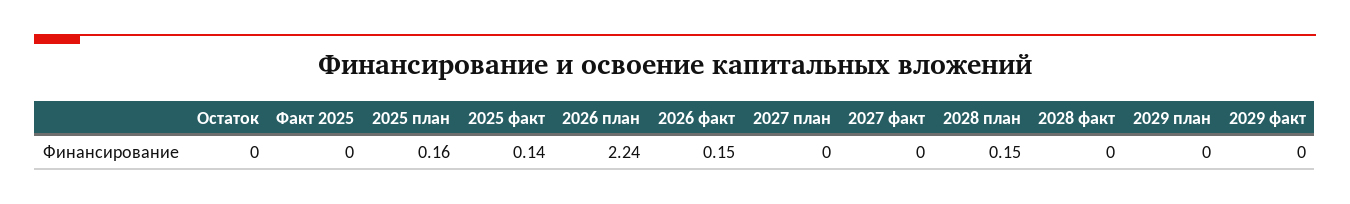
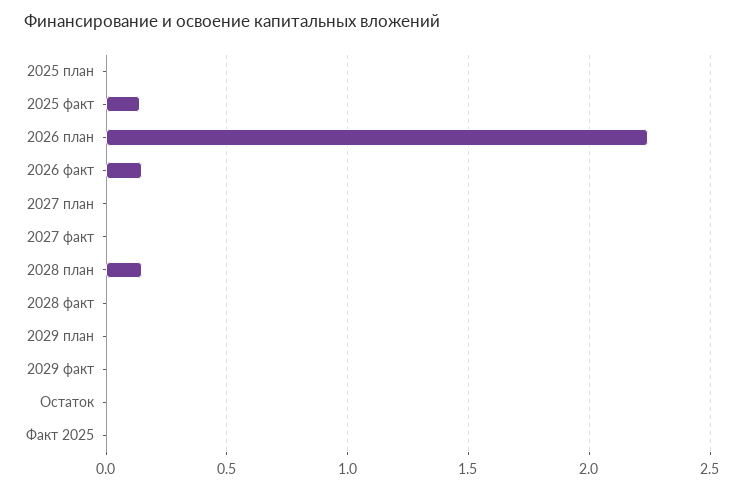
2025 план: 0.16 -> 0

